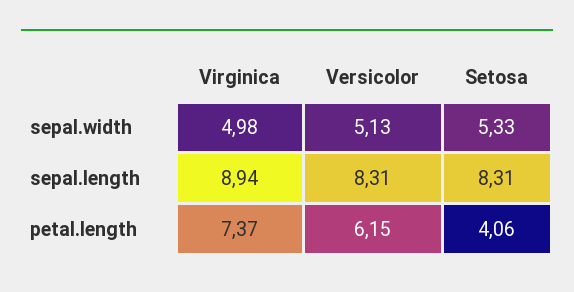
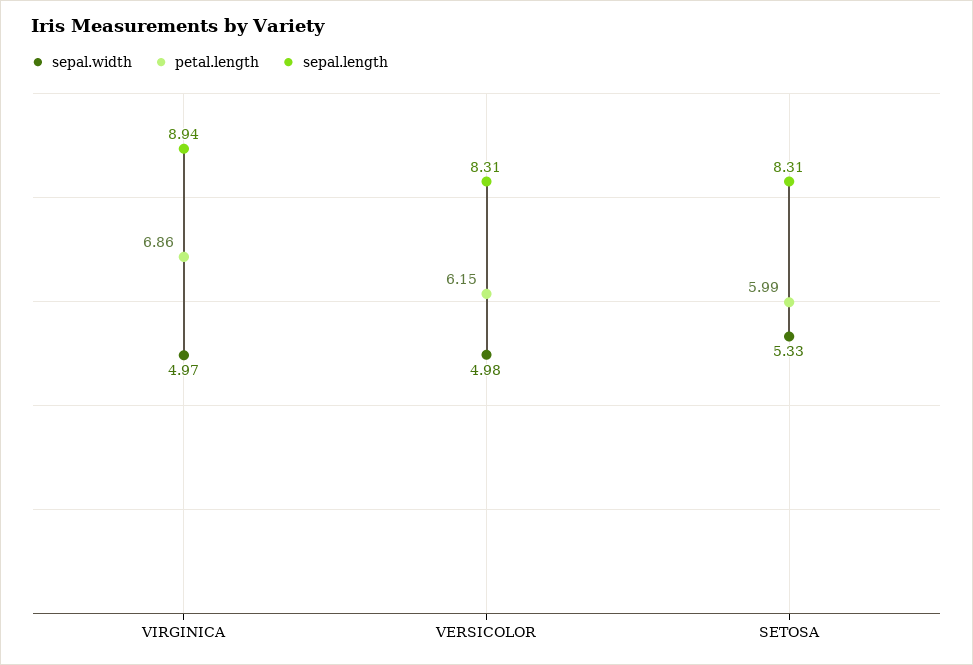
sepal.width, Virginica: 4.98 -> 4.97
sepal.width, Versicolor: 5.13 -> 4.98
petal.length, Virginica: 7.37 -> 6.86
petal.length, Setosa: 4.06 -> 5.99

